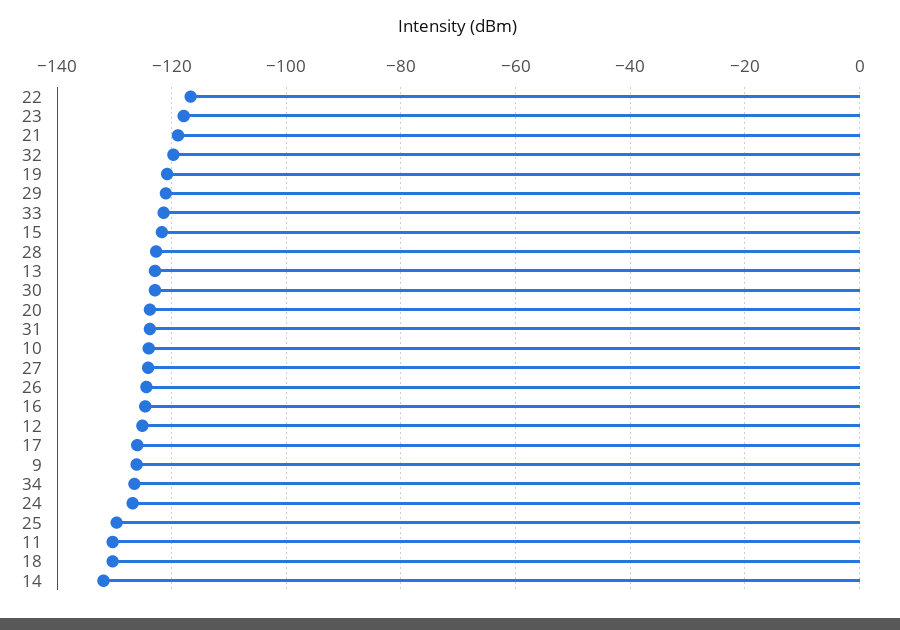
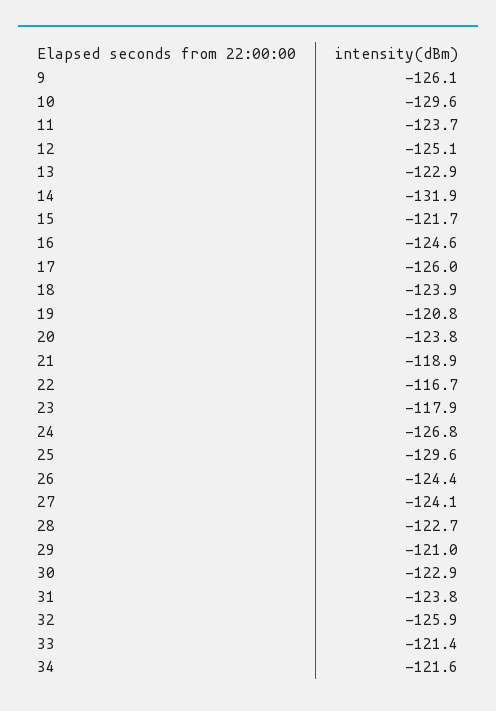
32: -120 -> -125.9
10: -124 -> -129.6
34: -126 -> -121.6
11: -130 -> -123.7
18: -130 -> -123.9

